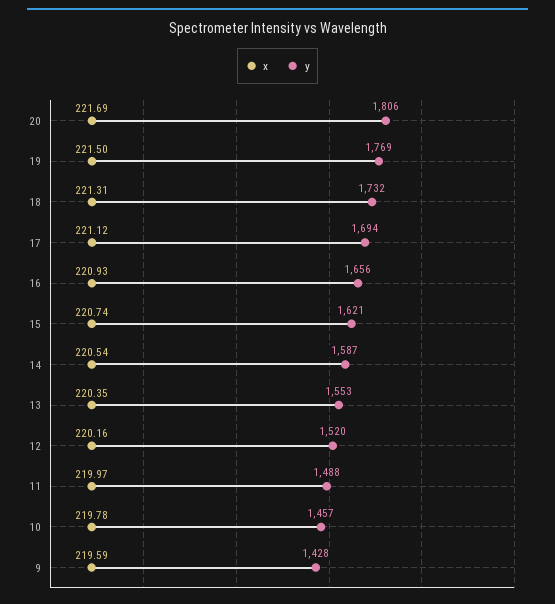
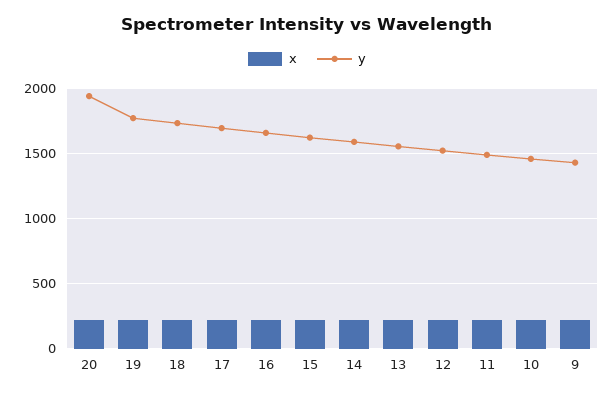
y, 20: 1806 -> 1950

